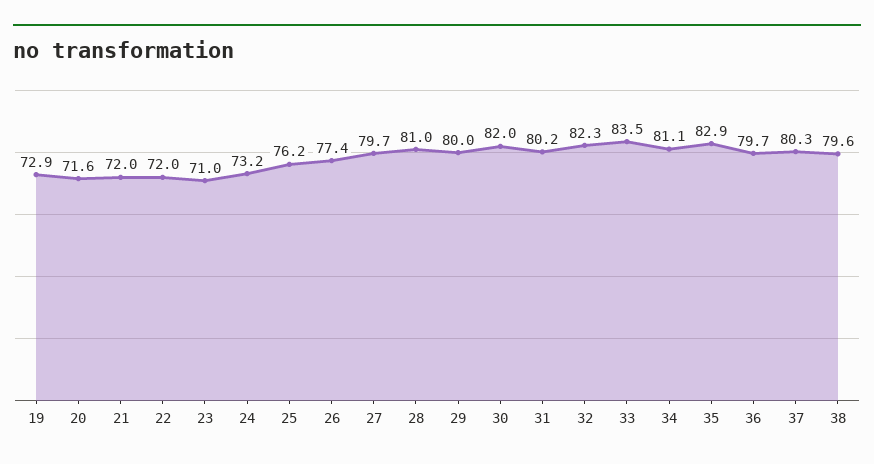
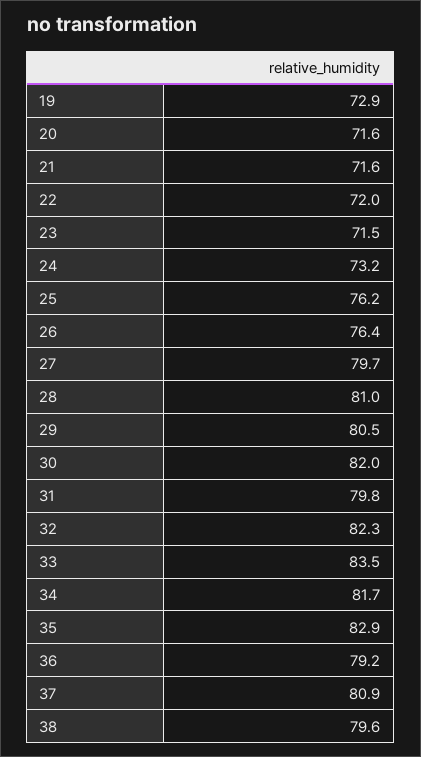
21: 72 -> 71.6
23: 71 -> 71.5
26: 77.4 -> 76.4
29: 80 -> 80.5
31: 80.2 -> 79.8
34: 81.1 -> 81.7
36: 79.7 -> 79.2
37: 80.3 -> 80.9

